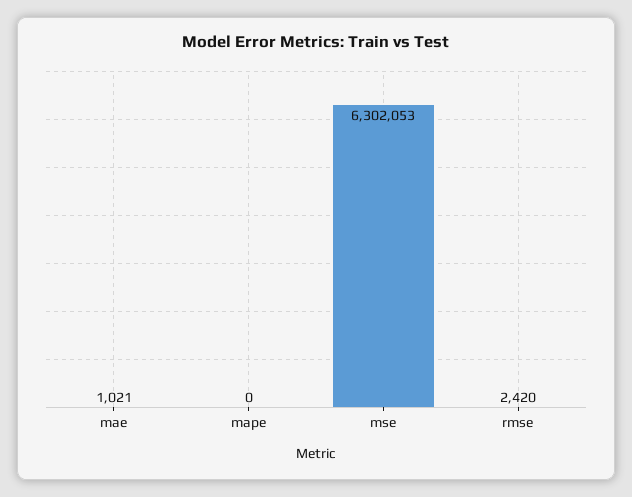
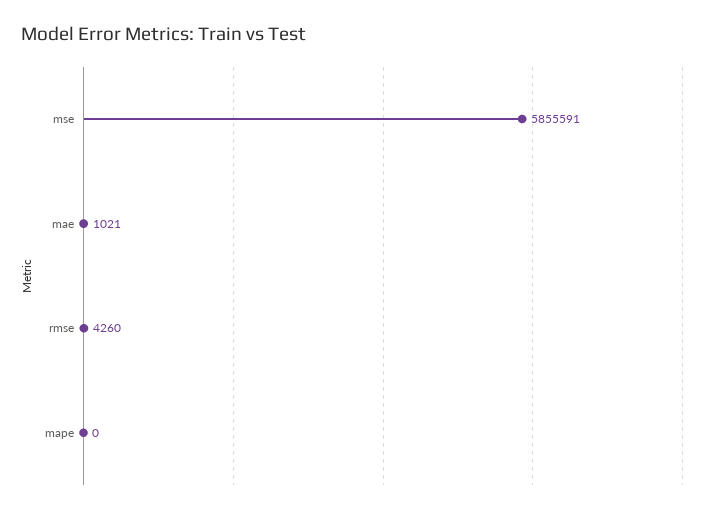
mse: 6302053 -> 5855591
rmse: 2420 -> 4260

